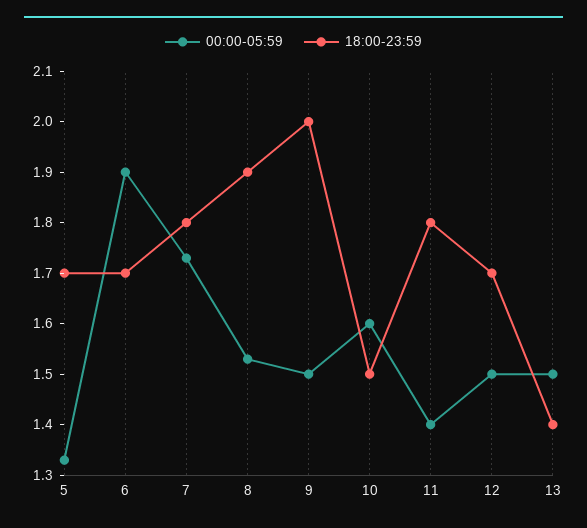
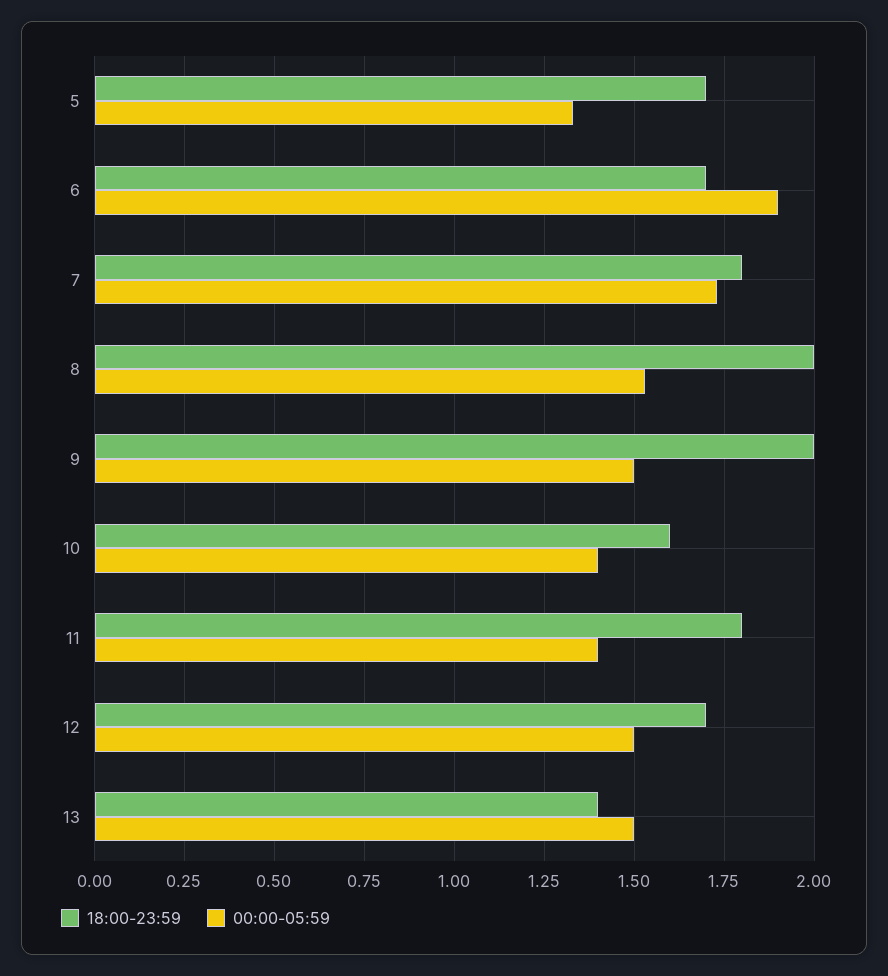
18:00-23:59, 8: 1.9 -> 2
00:00-05:59, 10: 1.6 -> 1.4
18:00-23:59, 10: 1.5 -> 1.6

